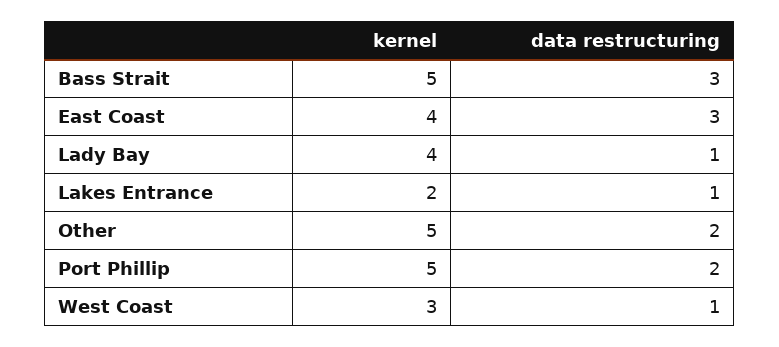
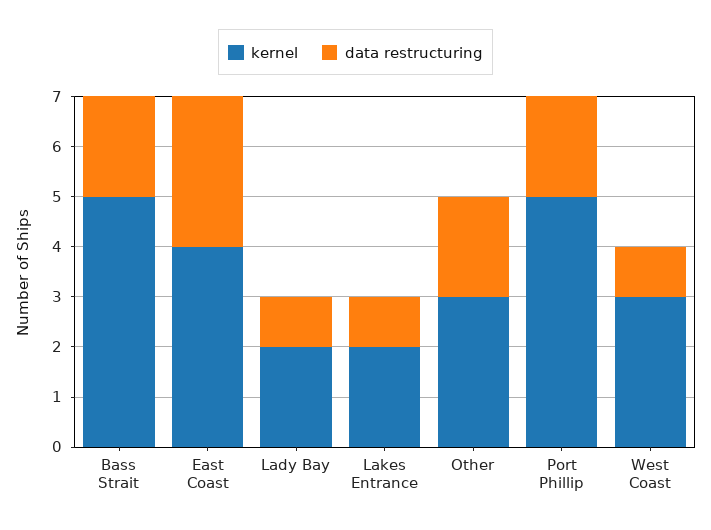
data restructuring, Bass Strait: 3 -> 2
kernel, Lady Bay: 4 -> 2
kernel, Other: 5 -> 3

